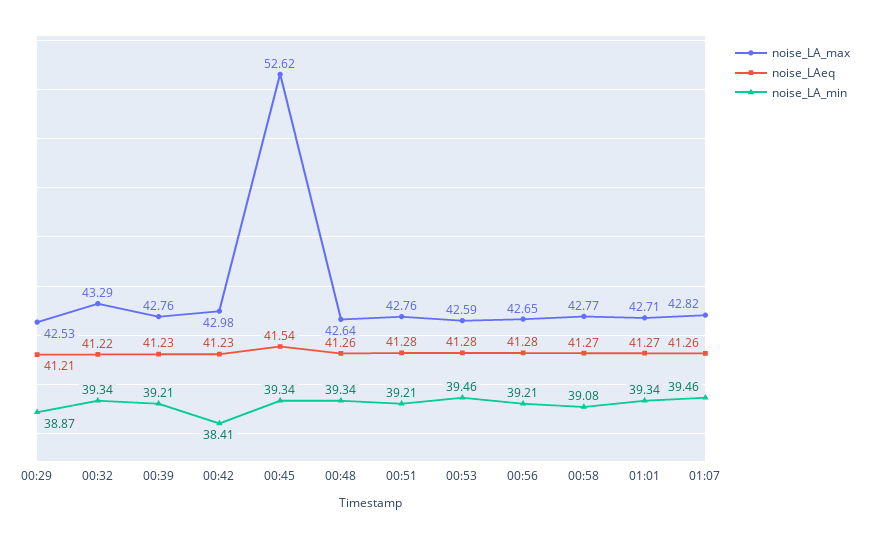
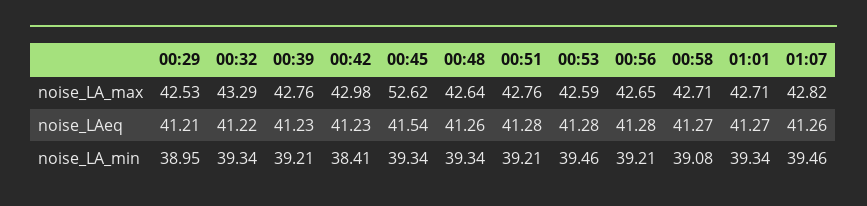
noise_LA_min, 00:29: 38.87 -> 38.95
noise_LA_max, 00:58: 42.77 -> 42.71

